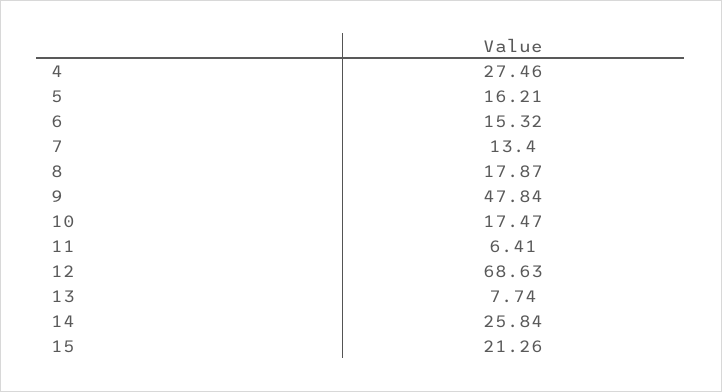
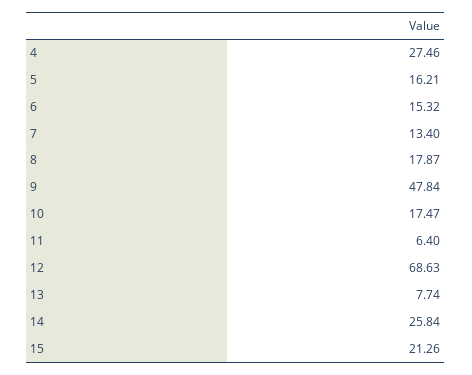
11: 6.41 -> 6.4

